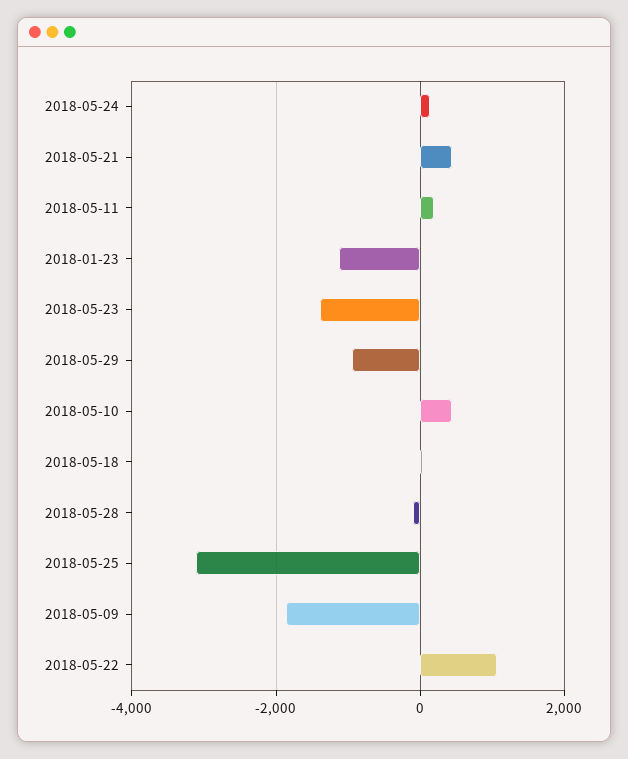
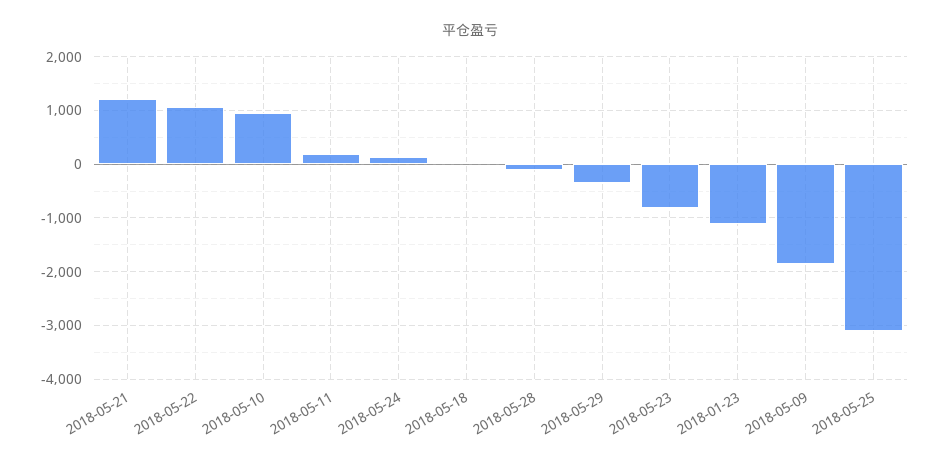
2018-05-21: 400 -> 1200
2018-05-23: -1400 -> -800
2018-05-29: -1000 -> -400
2018-05-10: 400 -> 1000

